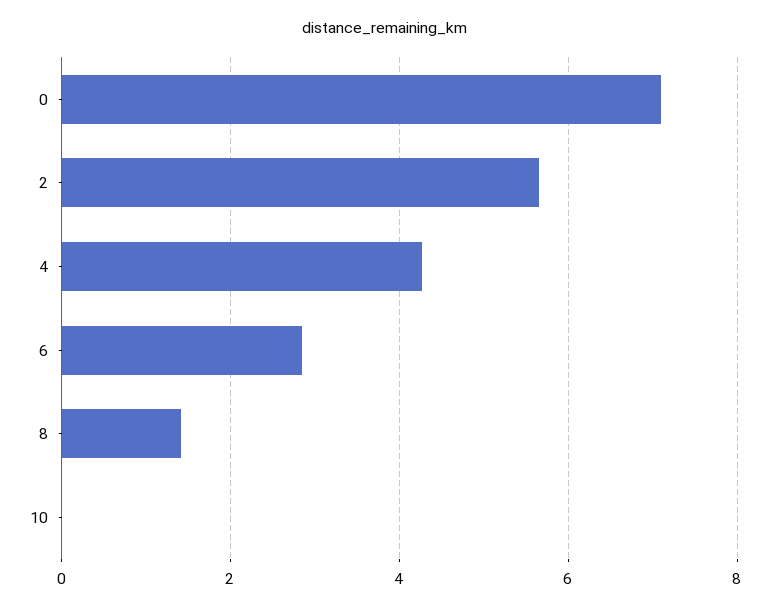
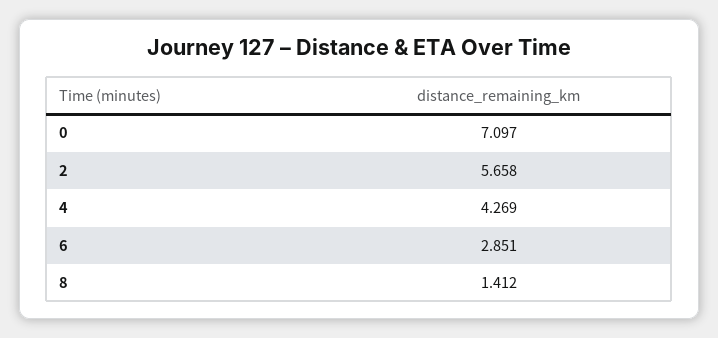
10: 0 -> none

